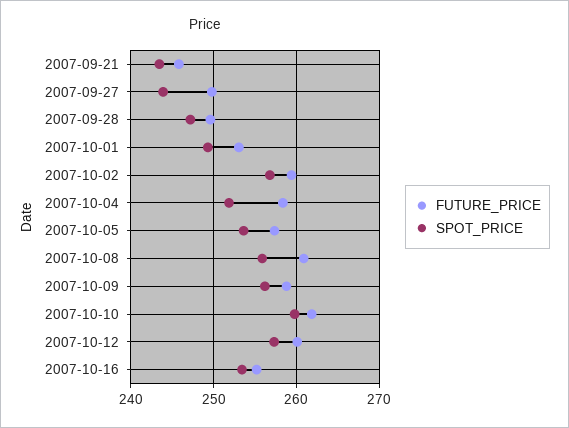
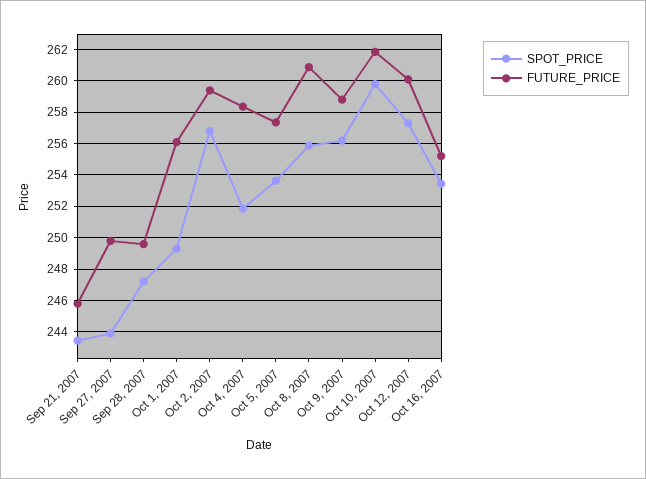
FUTURE_PRICE, 2007-10-01: 253 -> 256

